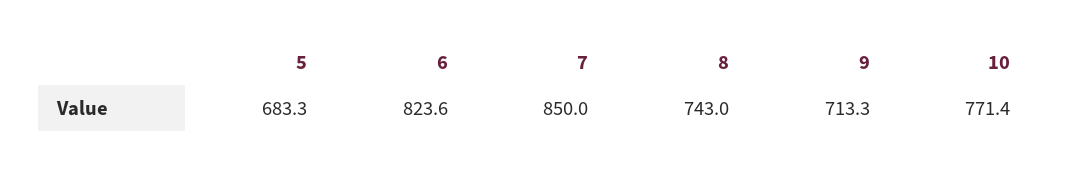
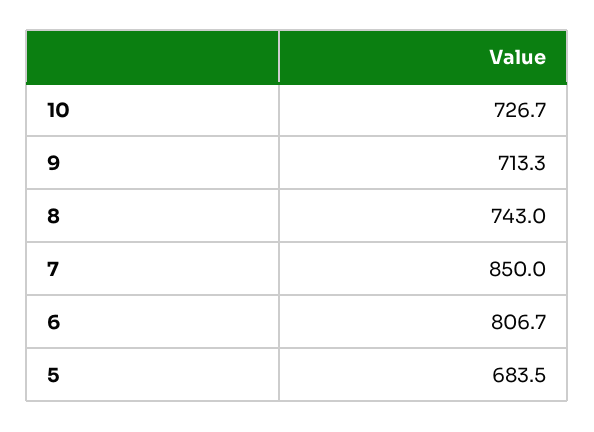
5: 683.3 -> 683.5
6: 823.6 -> 806.7
10: 771.4 -> 726.7

